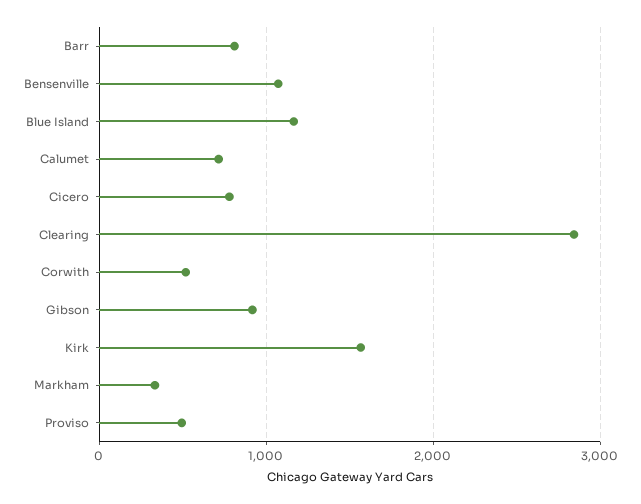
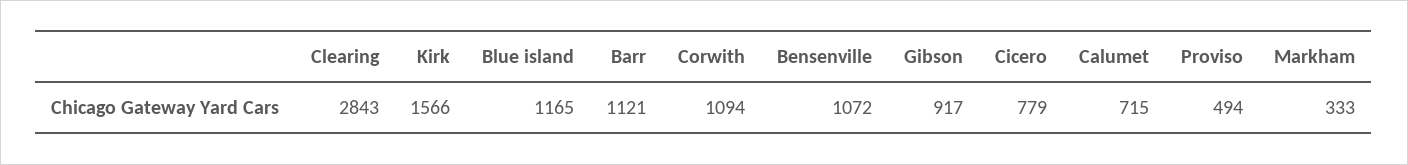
Barr: 800 -> 1121
Corwith: 500 -> 1094

